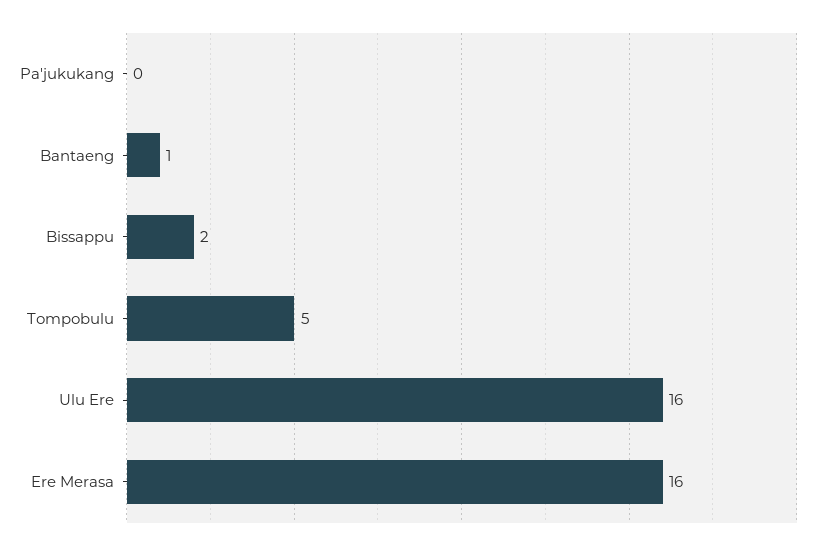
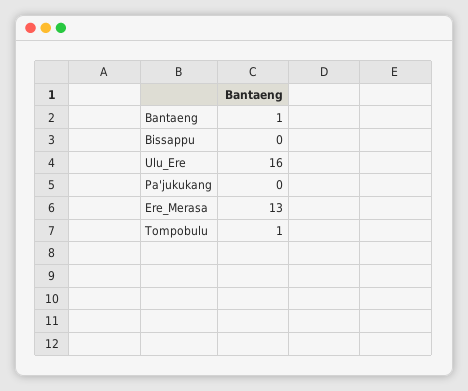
Bissappu: 2 -> 0
Tompobulu: 5 -> 1
Ere Merasa: 16 -> 13

